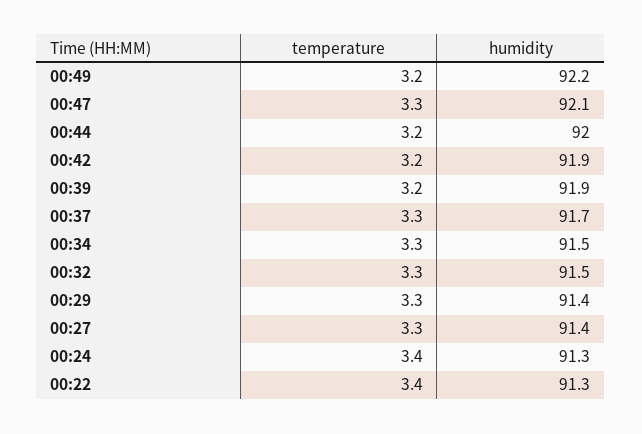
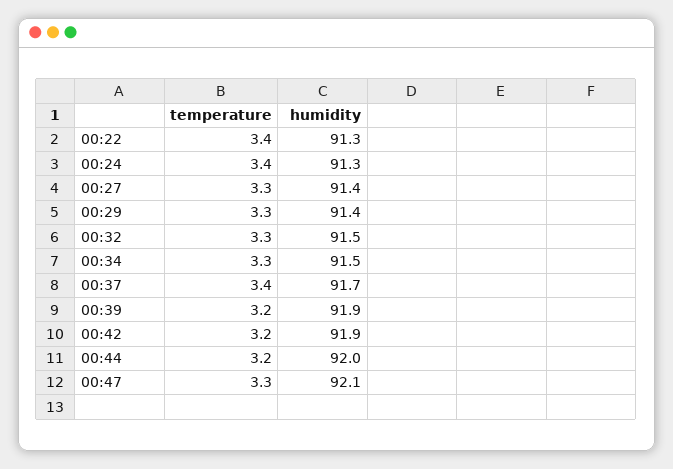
temperature, 00:49: 3.2 -> none
humidity, 00:49: 92.2 -> none
temperature, 00:37: 3.3 -> 3.4

